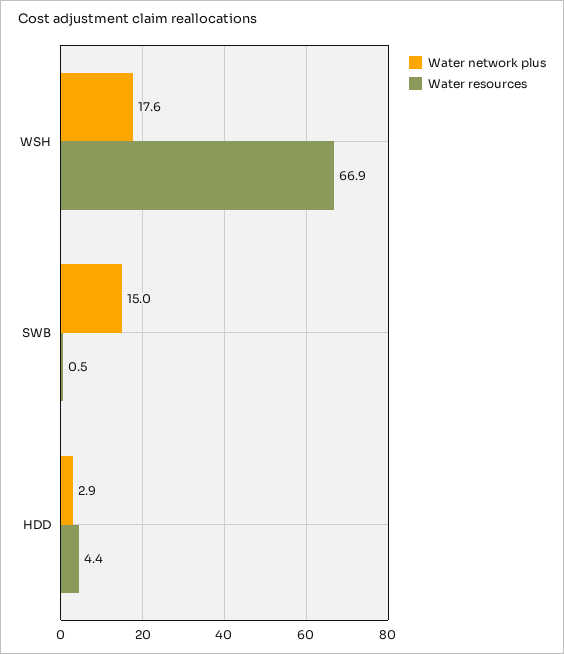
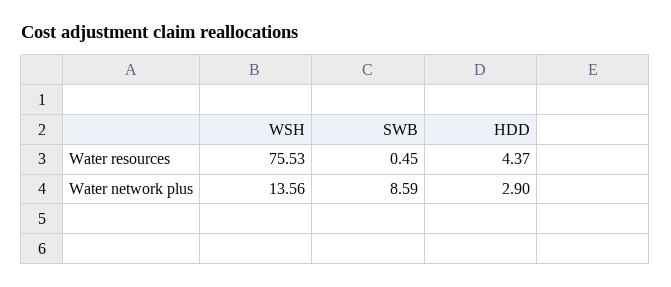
Water network plus, WSH: 17.6 -> 13.56
Water resources, WSH: 66.9 -> 75.53
Water network plus, SWB: 15 -> 8.59

